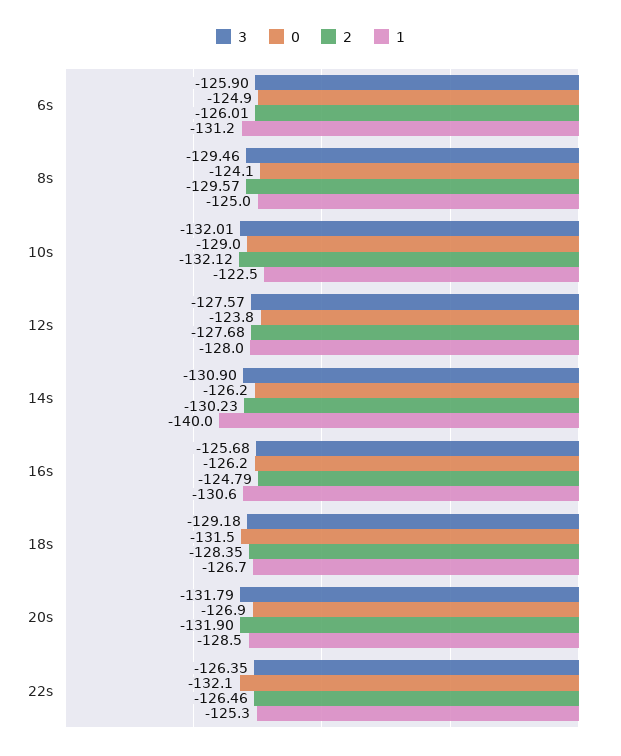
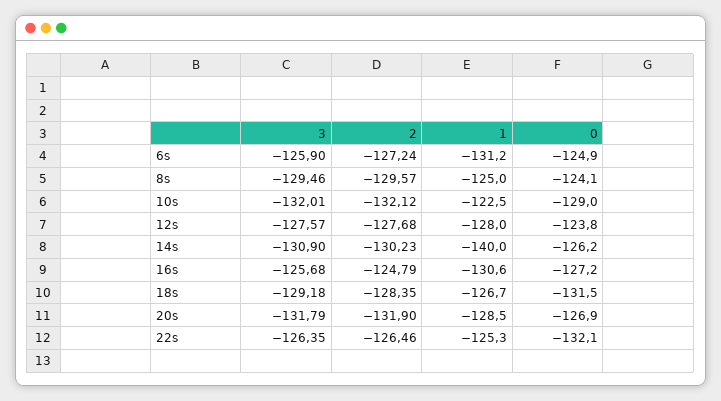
2, 6s: -126.01 -> -127.24
0, 16s: -126.2 -> -127.2

